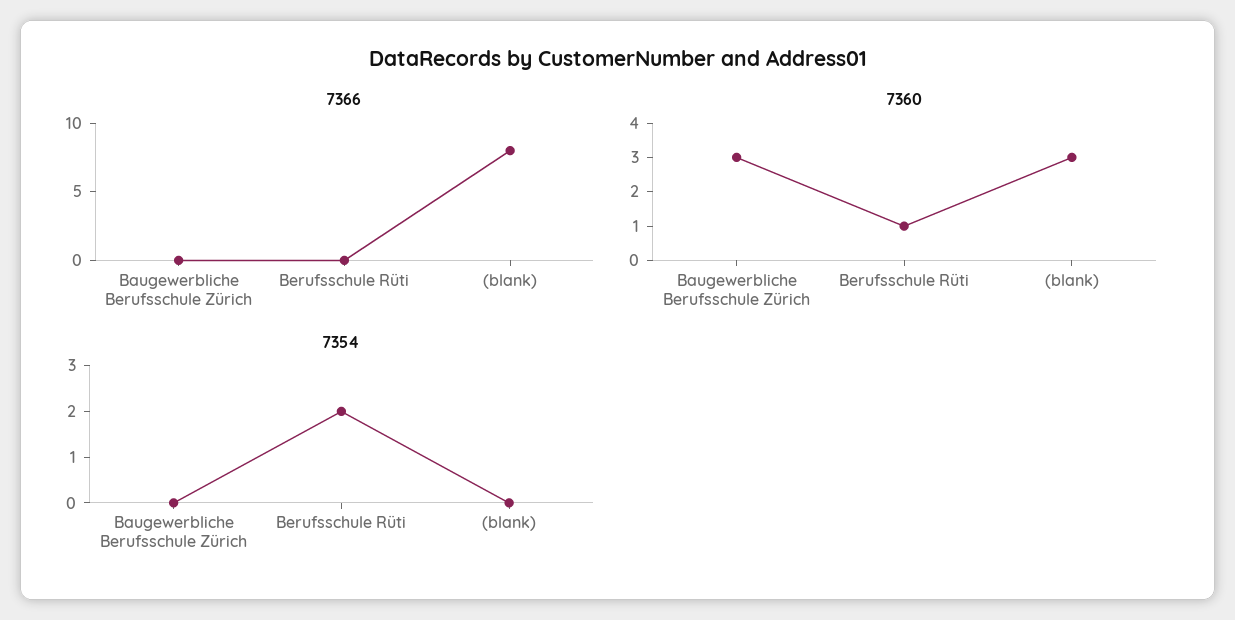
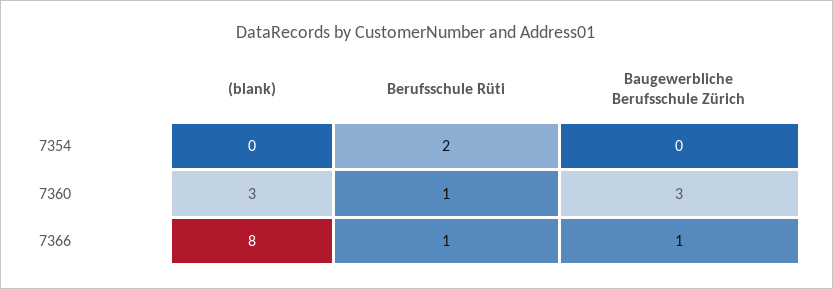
7366, Baugewerbliche Berufsschule Zürich: 0 -> 1
7366, Berufsschule Rüti: 0 -> 1

